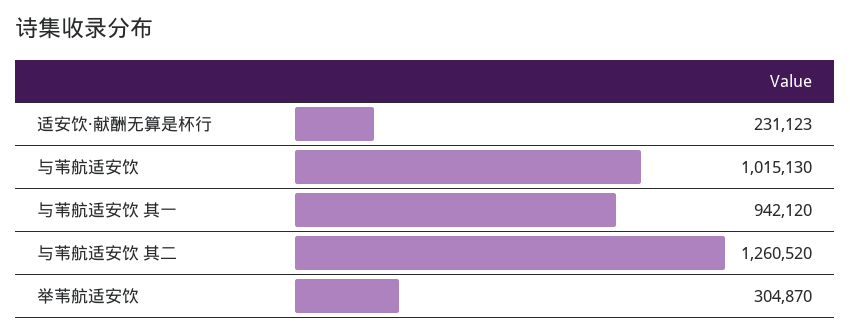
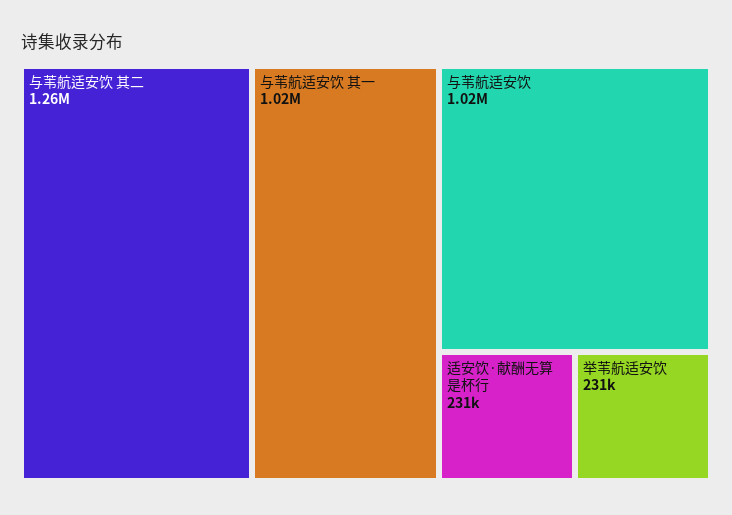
与苇航适安饮 其一: 942120 -> 1020000
举苇航适安饮: 304870 -> 231000

